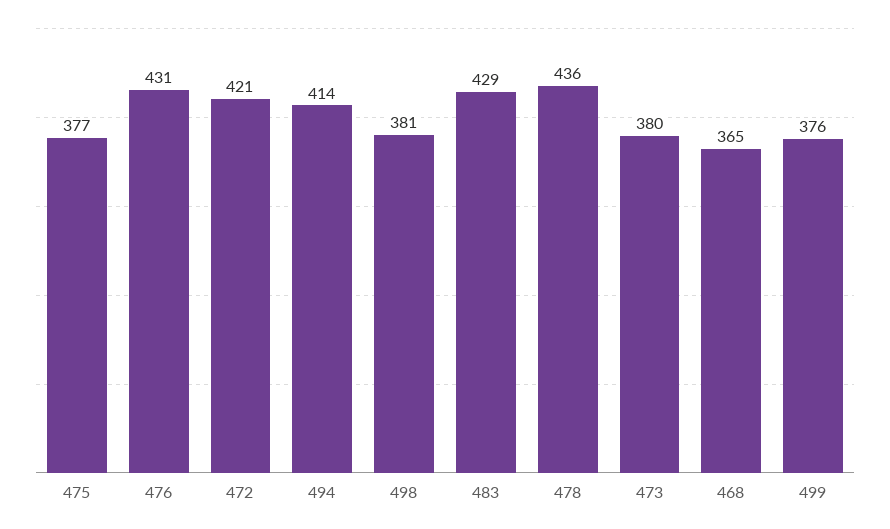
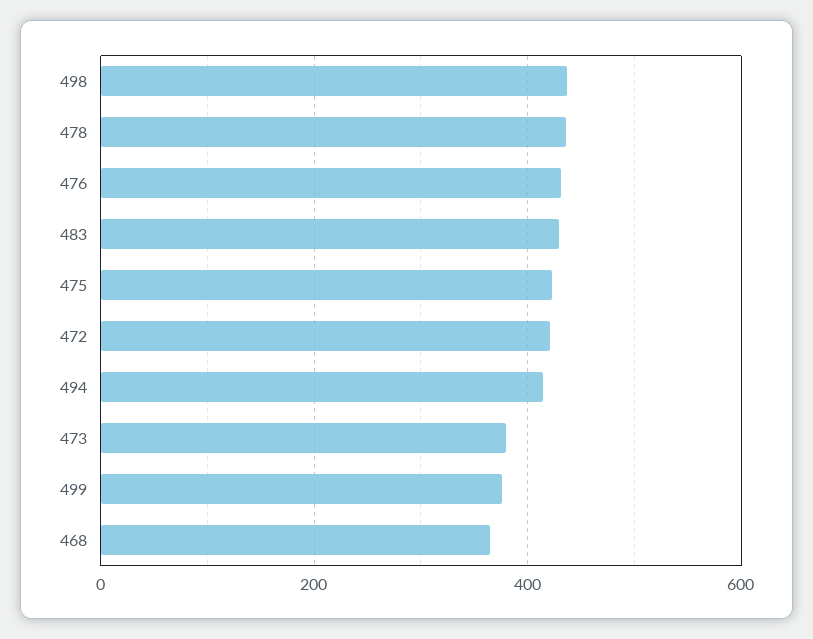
475: 377 -> 420
498: 381 -> 440

